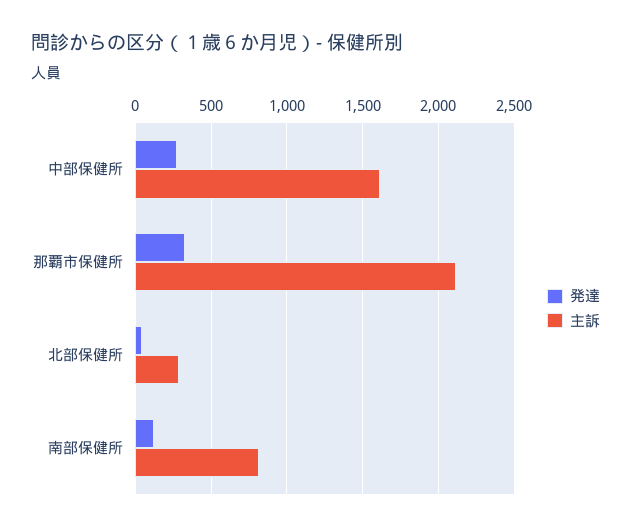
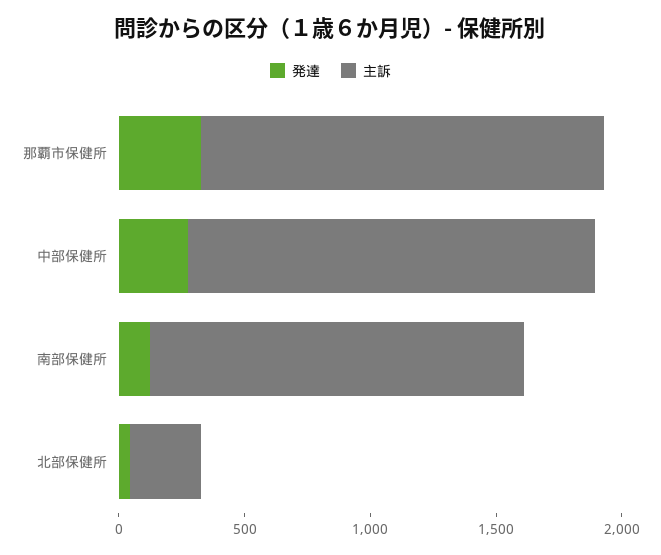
主訴, 那覇市保健所: 2100 -> 1600
主訴, 南部保健所: 800 -> 1500

